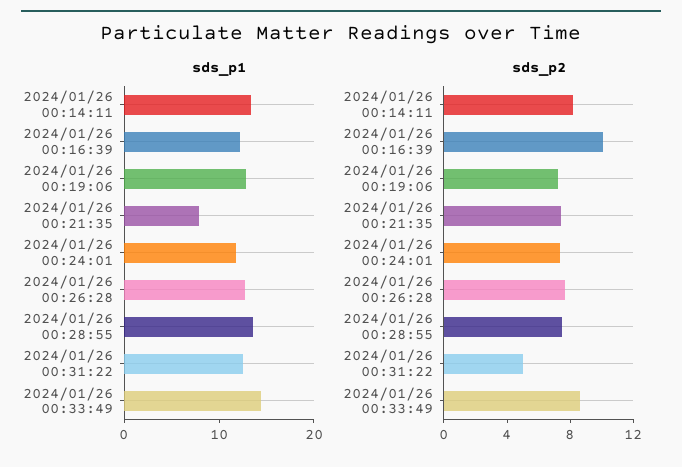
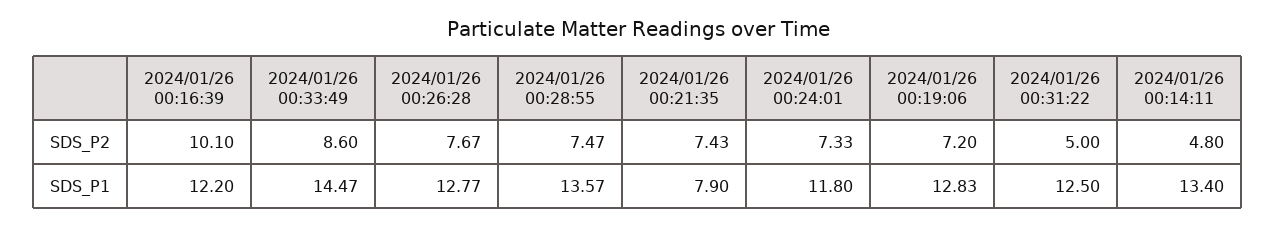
sds_p2, 2024/01/26 00:14:11: 8 -> 4.8

